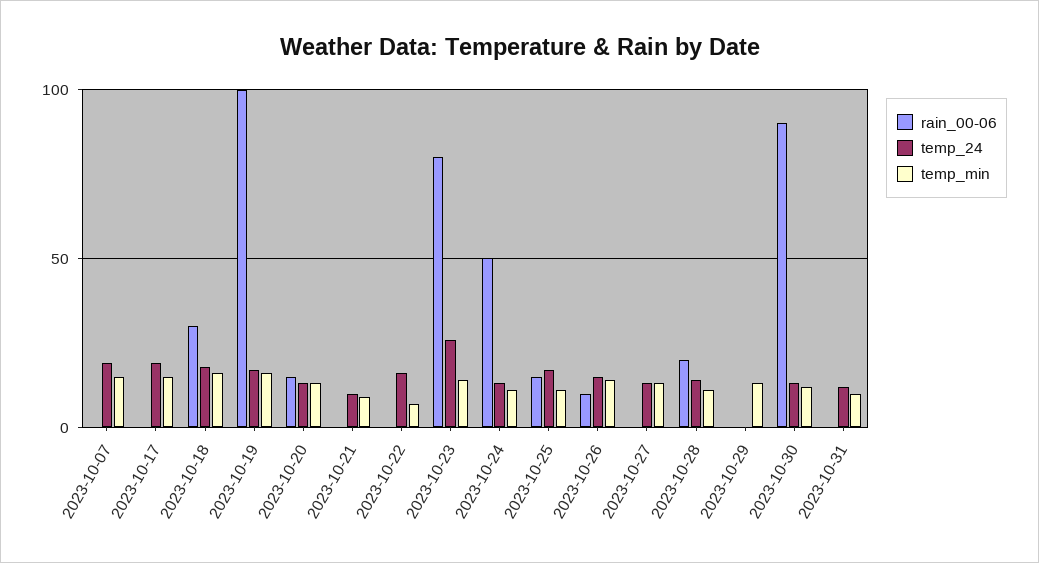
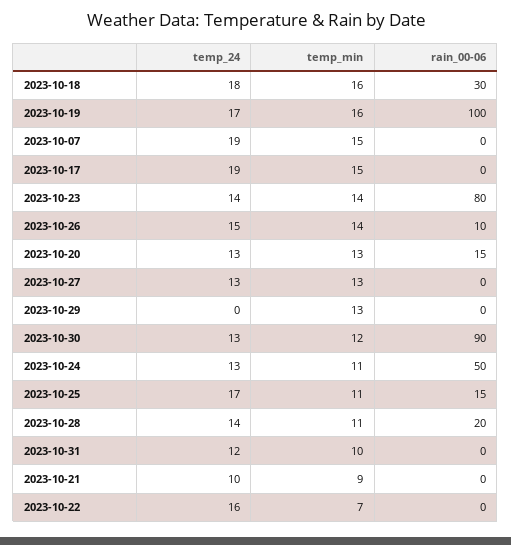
temp_24, 2023-10-23: 25 -> 14

